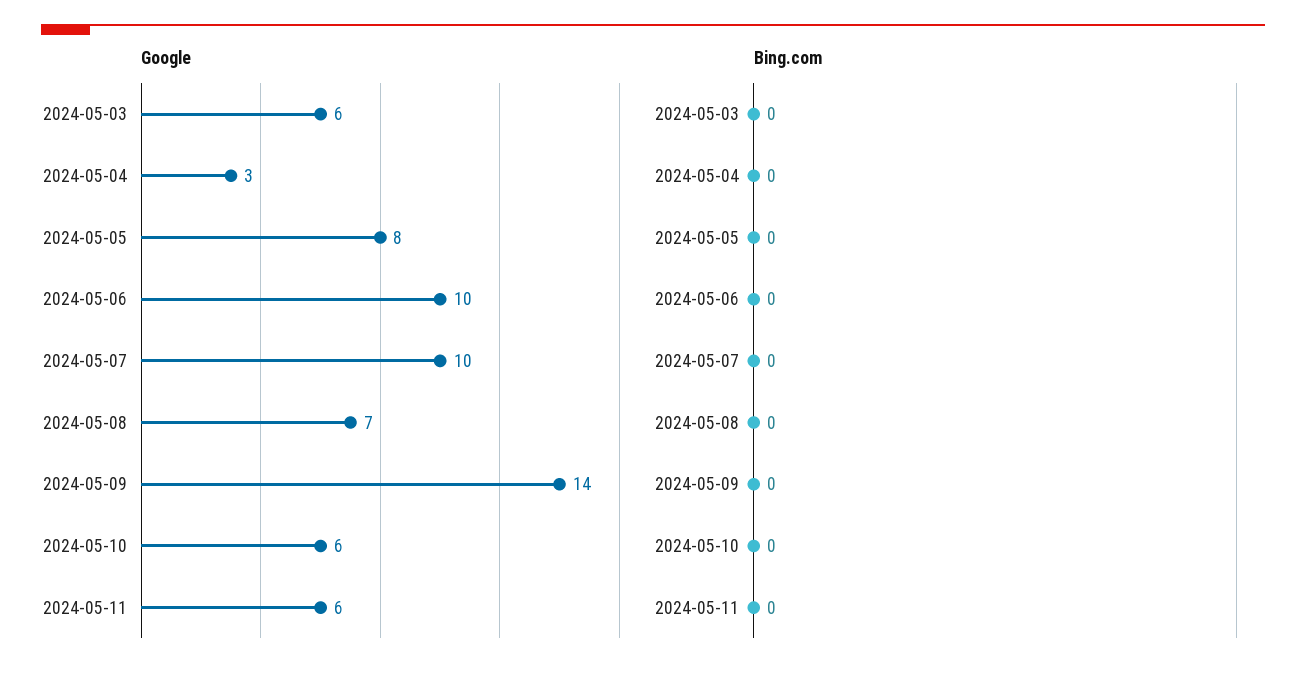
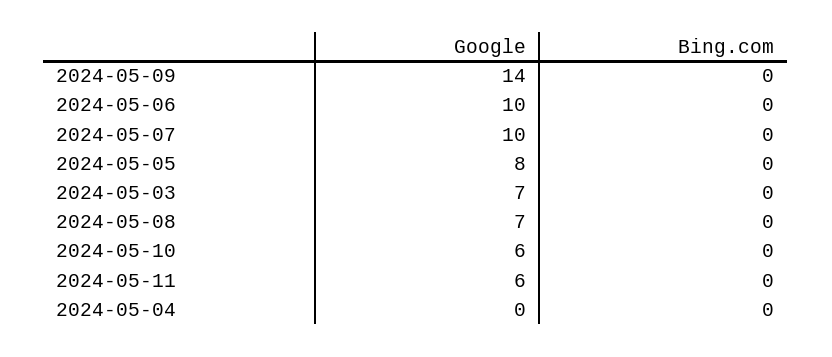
Google, 2024-05-03: 6 -> 7
Google, 2024-05-04: 3 -> 0

